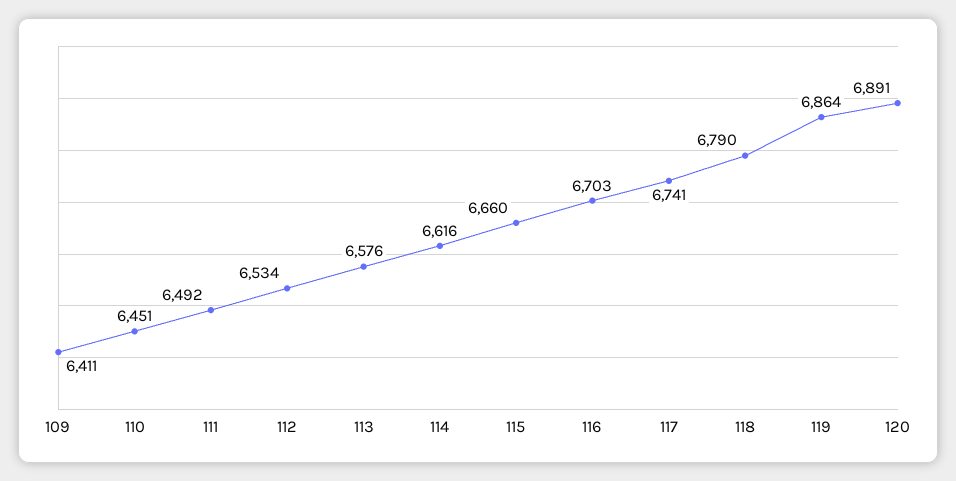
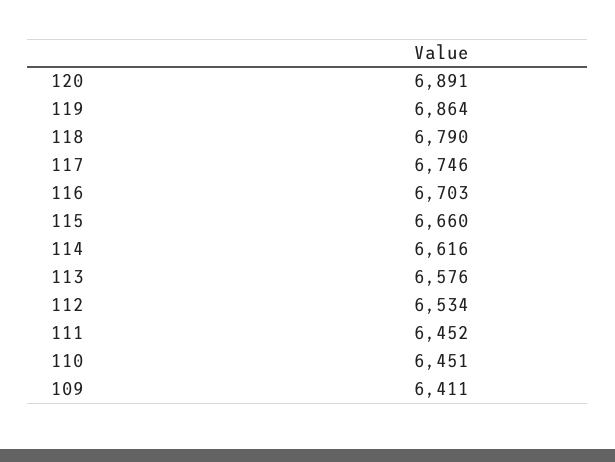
111: 6492 -> 6452
117: 6741 -> 6746

